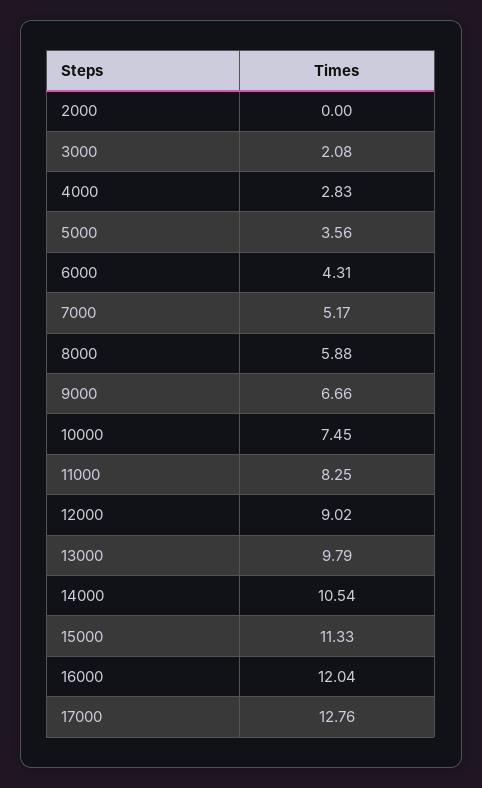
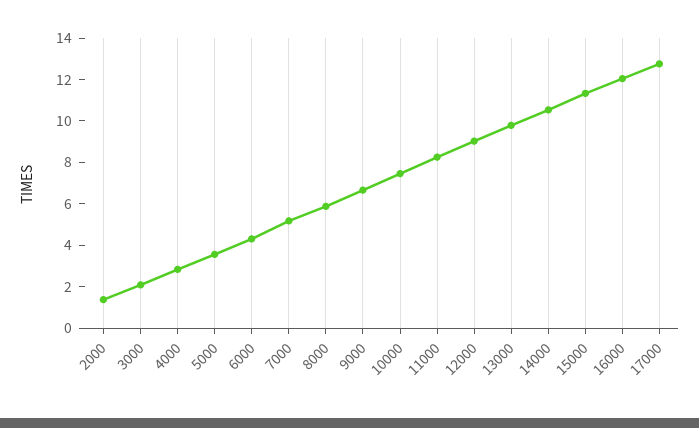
2000: 0 -> 1.5

